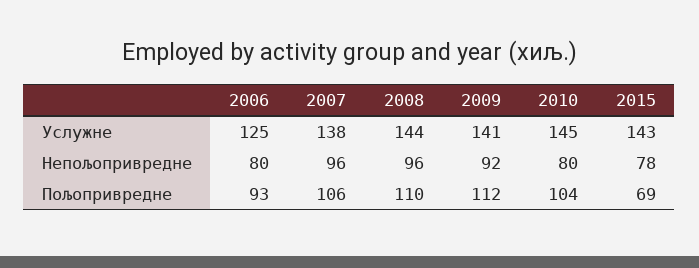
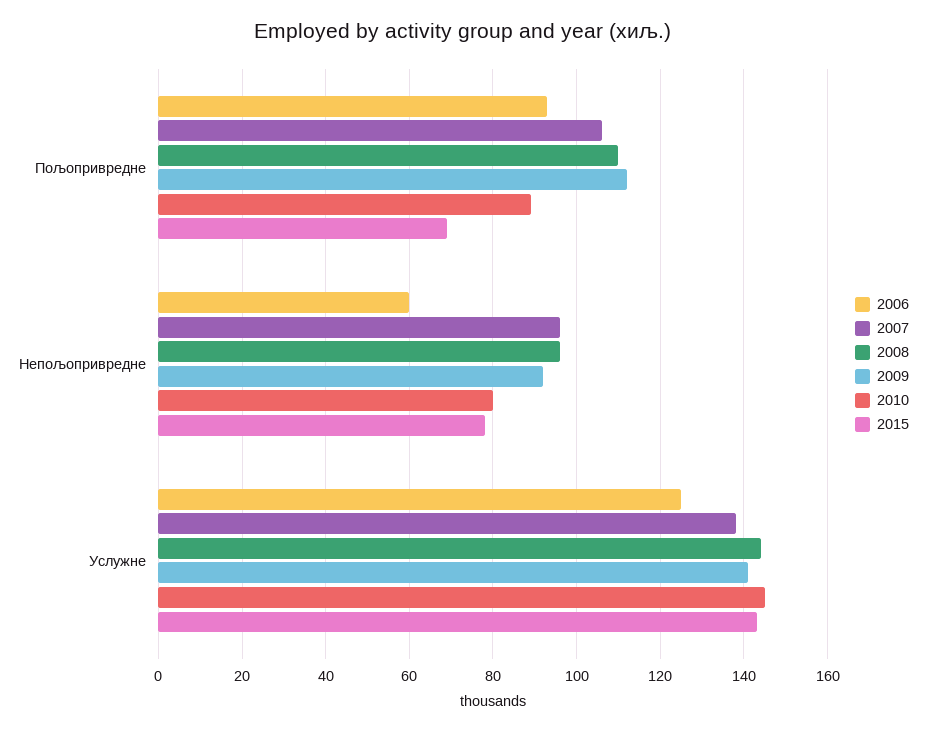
2006, Непољопривредне: 80 -> 60
2010, Пољопривредне: 104 -> 90

